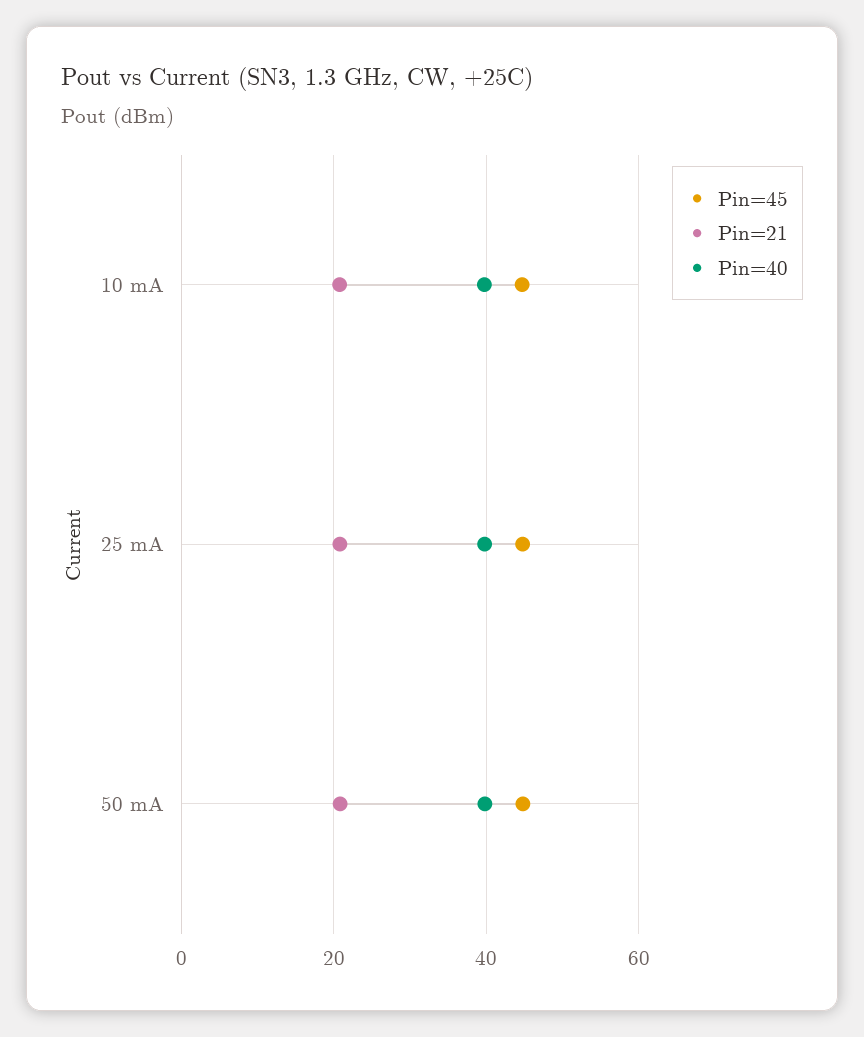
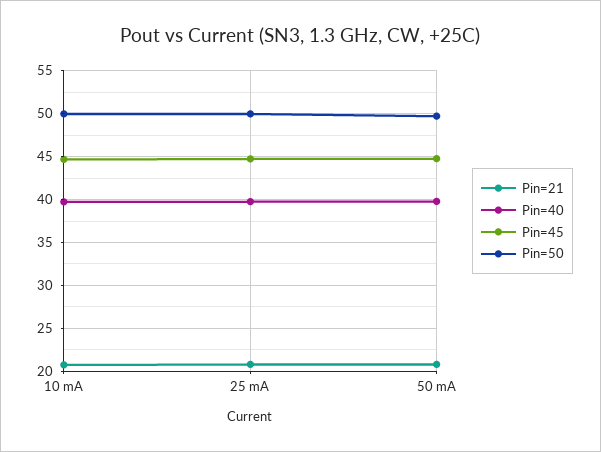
Pin=50, 10 mA: none -> 50
Pin=50, 25 mA: none -> 50
Pin=50, 50 mA: none -> 50

